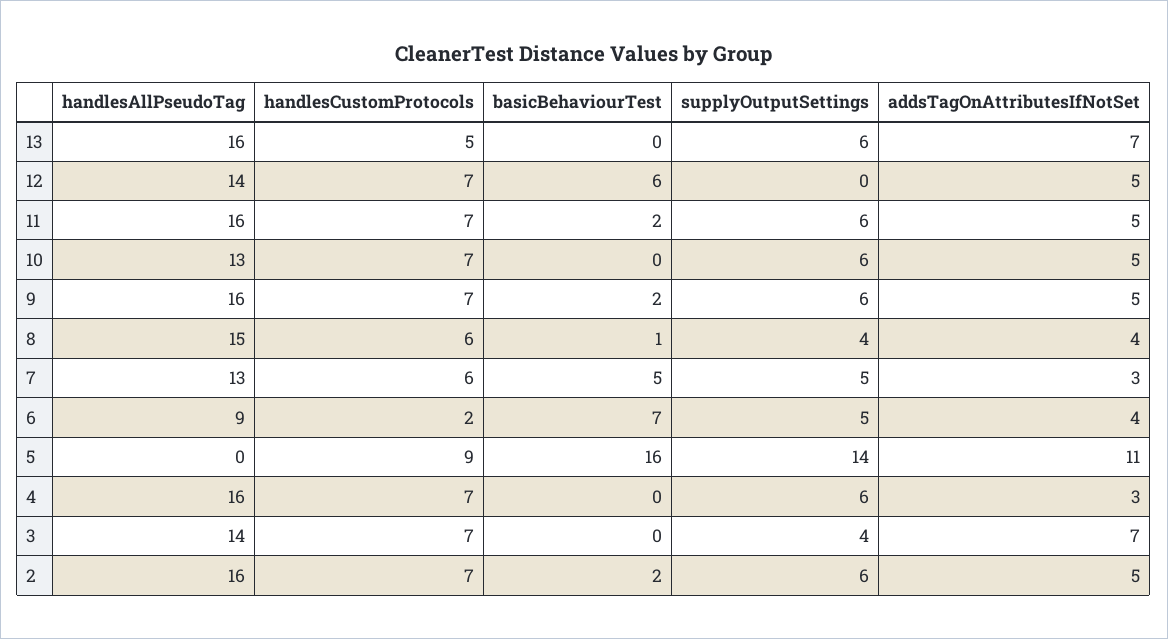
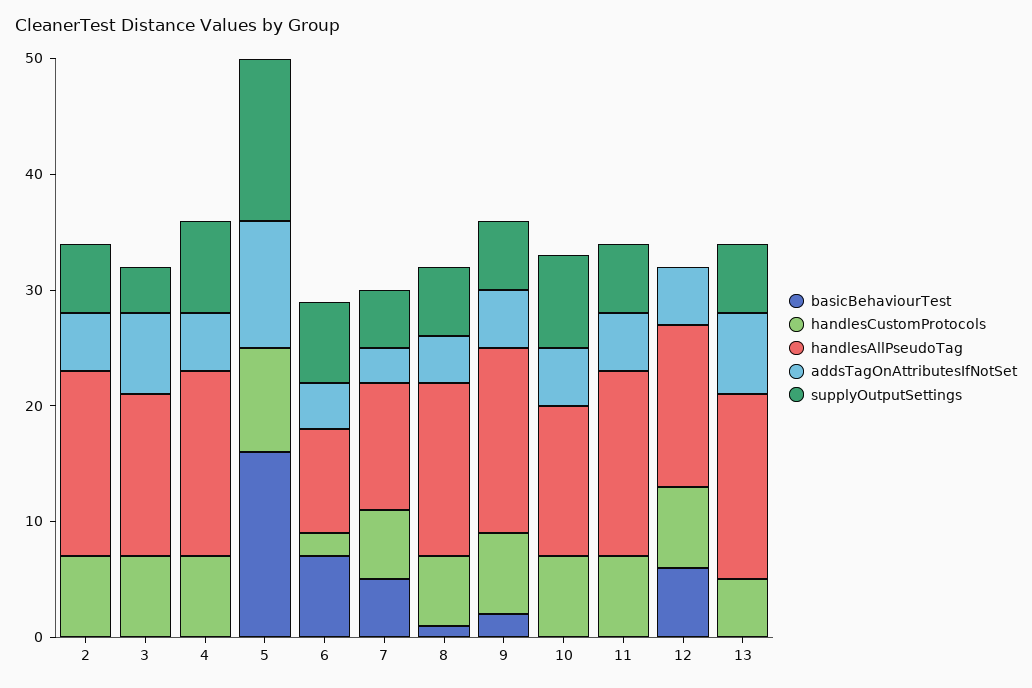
basicBehaviourTest, 11: 2 -> 0
supplyOutputSettings, 10: 6 -> 8
supplyOutputSettings, 8: 4 -> 6
handlesAllPseudoTag, 7: 13 -> 11
supplyOutputSettings, 6: 5 -> 7
supplyOutputSettings, 4: 6 -> 8
addsTagOnAttributesIfNotSet, 4: 3 -> 5
basicBehaviourTest, 2: 2 -> 0

